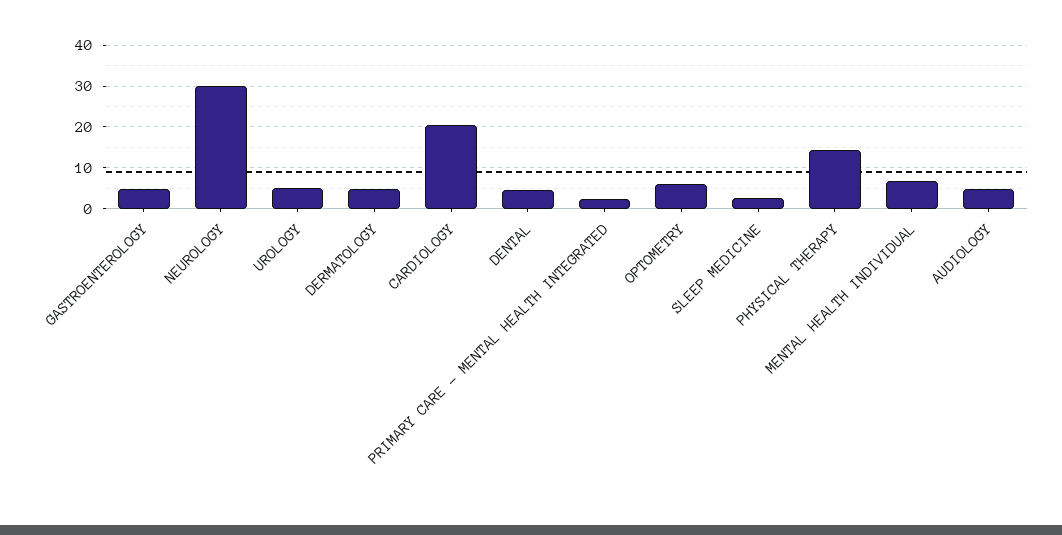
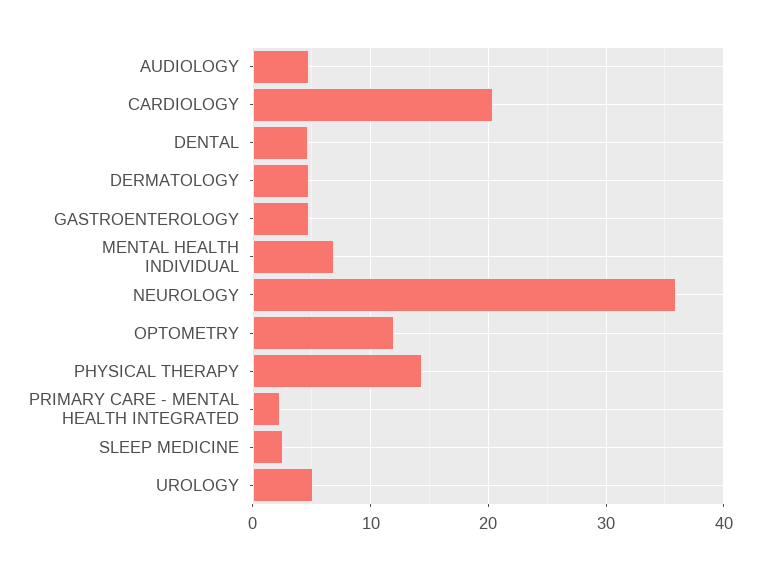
NEUROLOGY: 30 -> 36
OPTOMETRY: 6 -> 12

